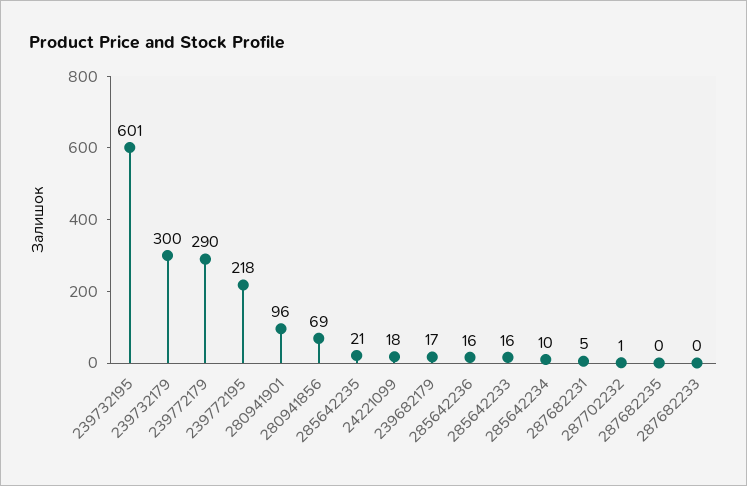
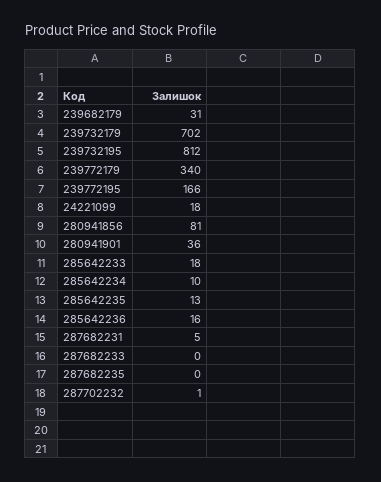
239732195: 601 -> 812
239732179: 300 -> 702
239772179: 290 -> 340
239772195: 218 -> 166
280941901: 96 -> 36
280941856: 69 -> 81
285642235: 21 -> 13
239682179: 17 -> 31
285642233: 16 -> 18

